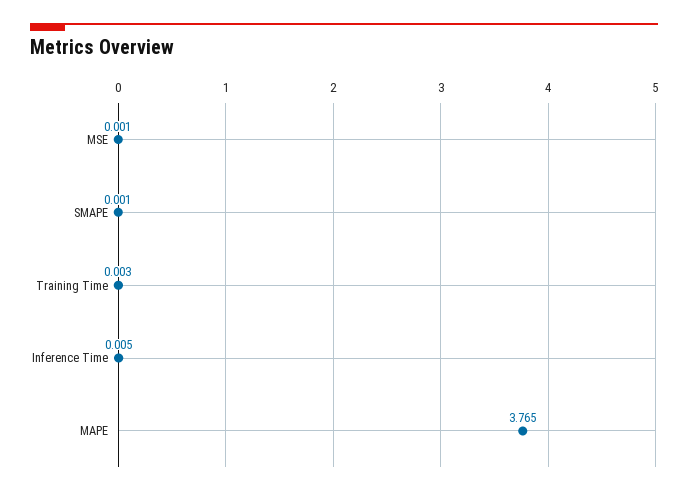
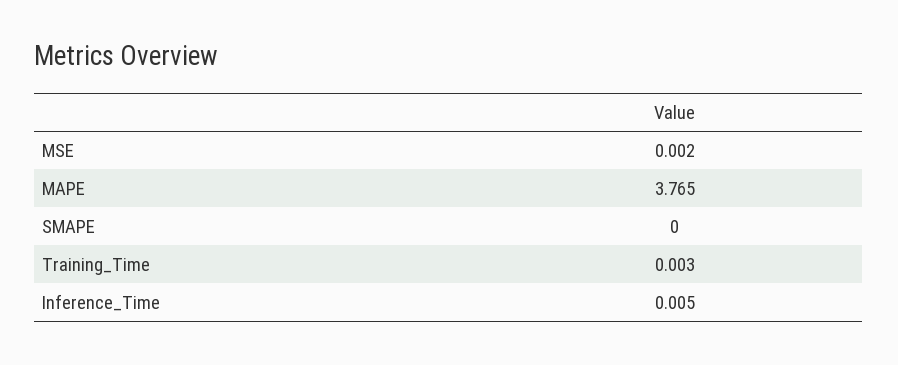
MSE: 0.001 -> 0.002
SMAPE: 0.001 -> 0

